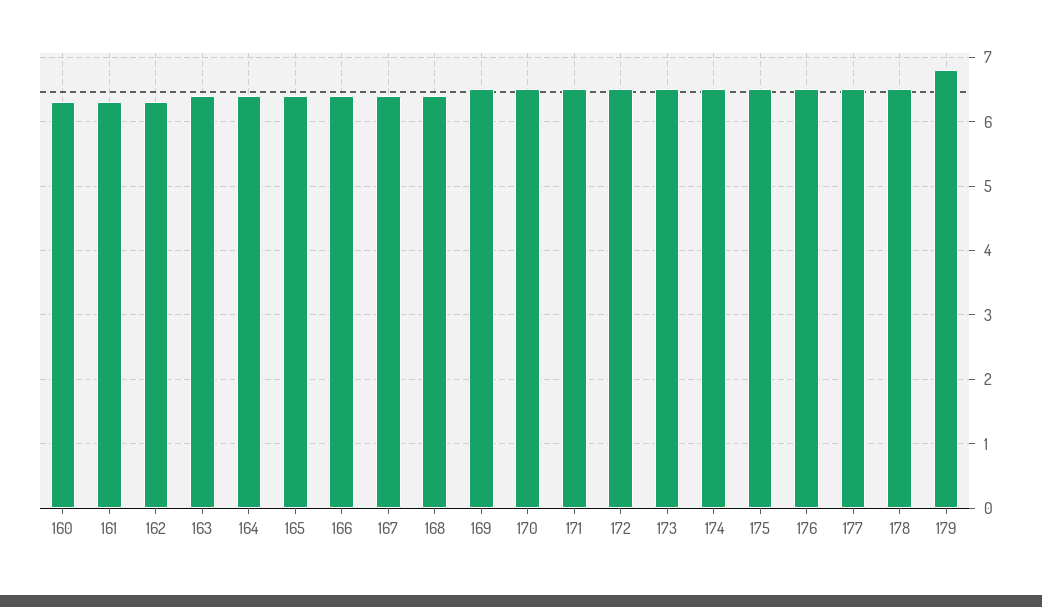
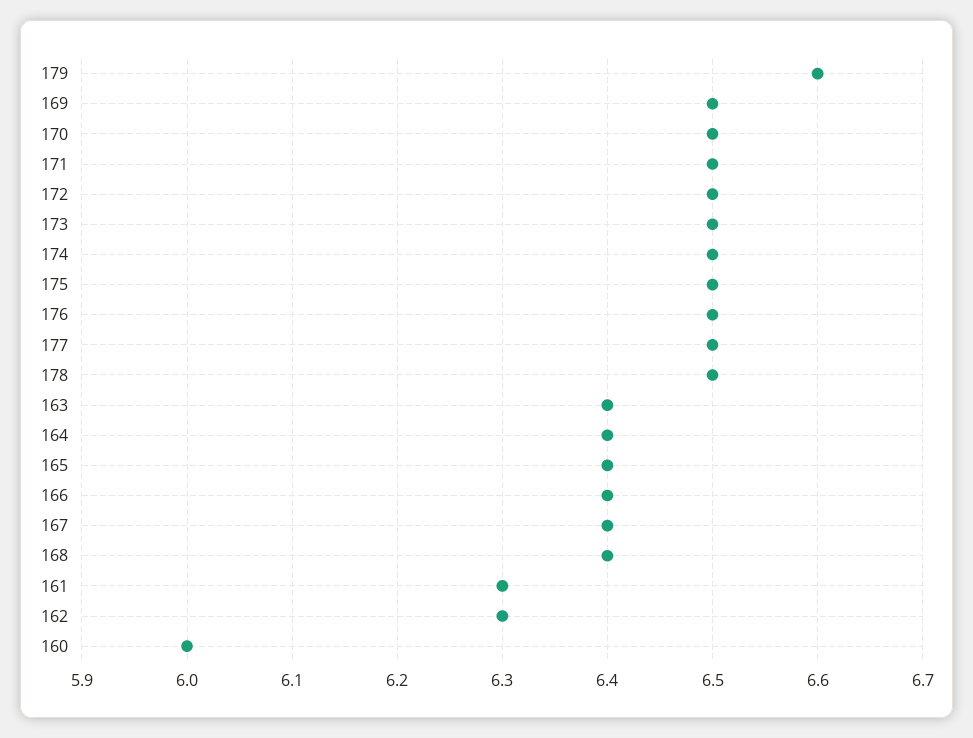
160: 6.3 -> 6
179: 6.8 -> 6.6

